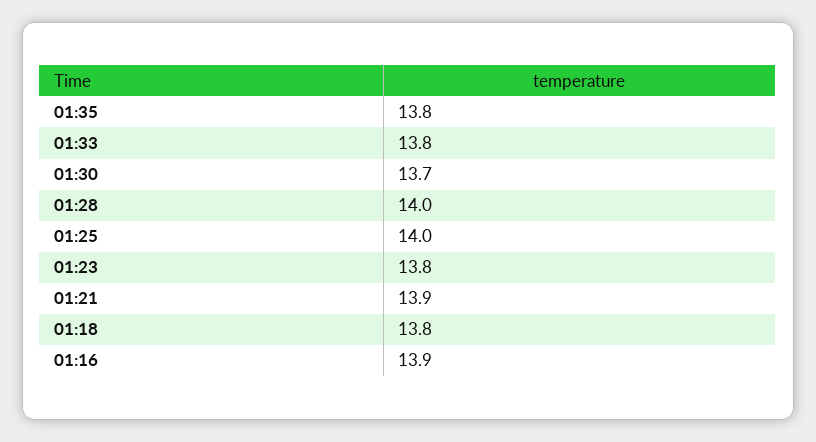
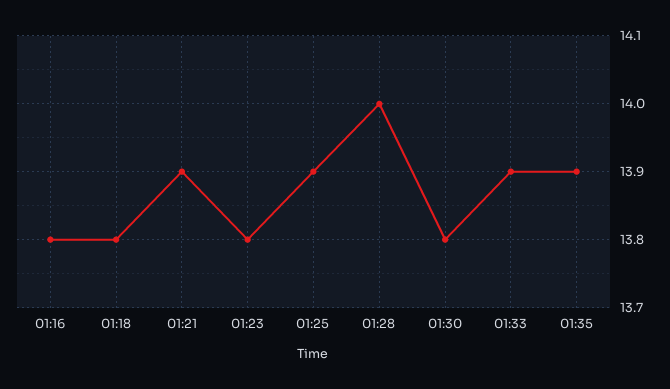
01:35: 13.8 -> 13.9
01:33: 13.8 -> 13.9
01:30: 13.7 -> 13.8
01:25: 14 -> 13.9
01:16: 13.9 -> 13.8

